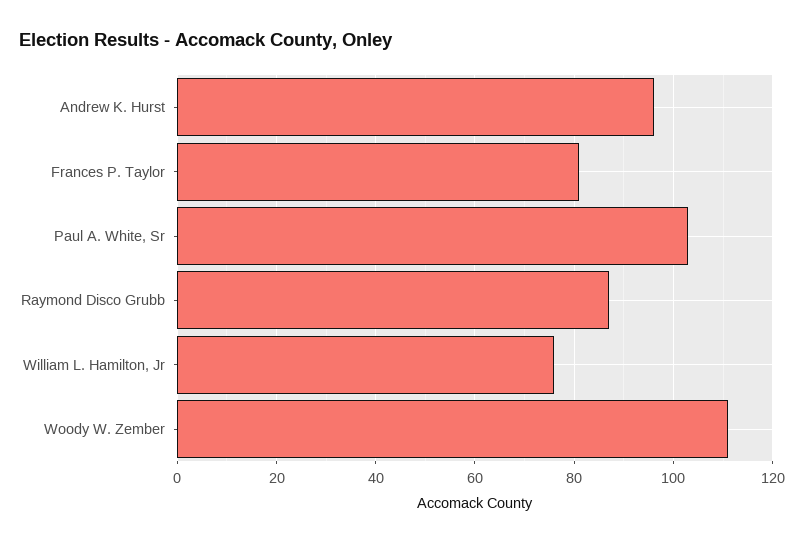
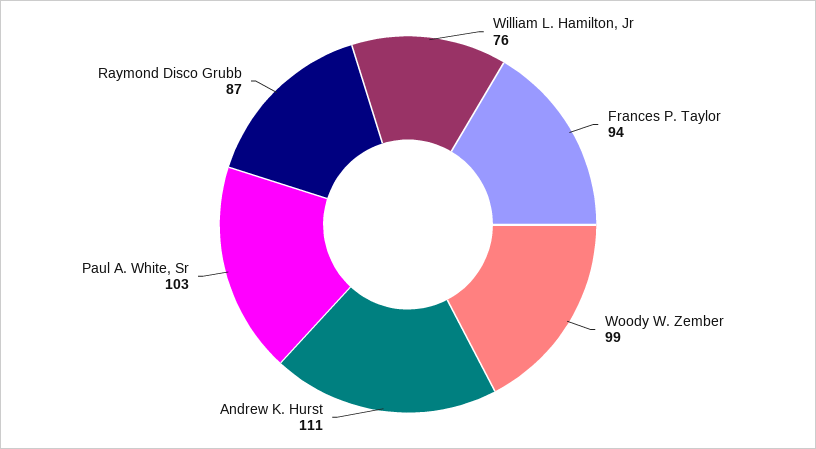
Andrew K. Hurst: 95 -> 111
Frances P. Taylor: 80 -> 94
Woody W. Zember: 110 -> 99

